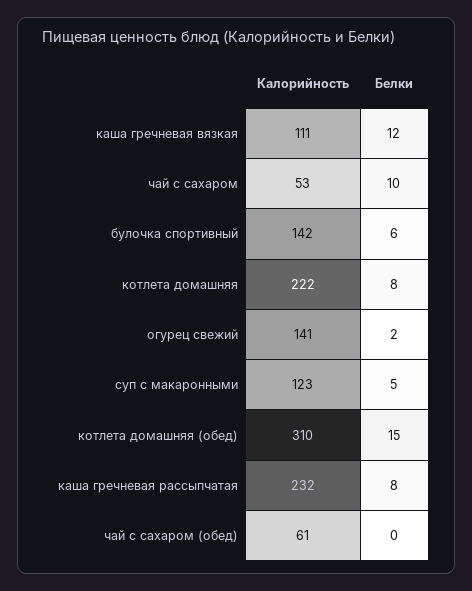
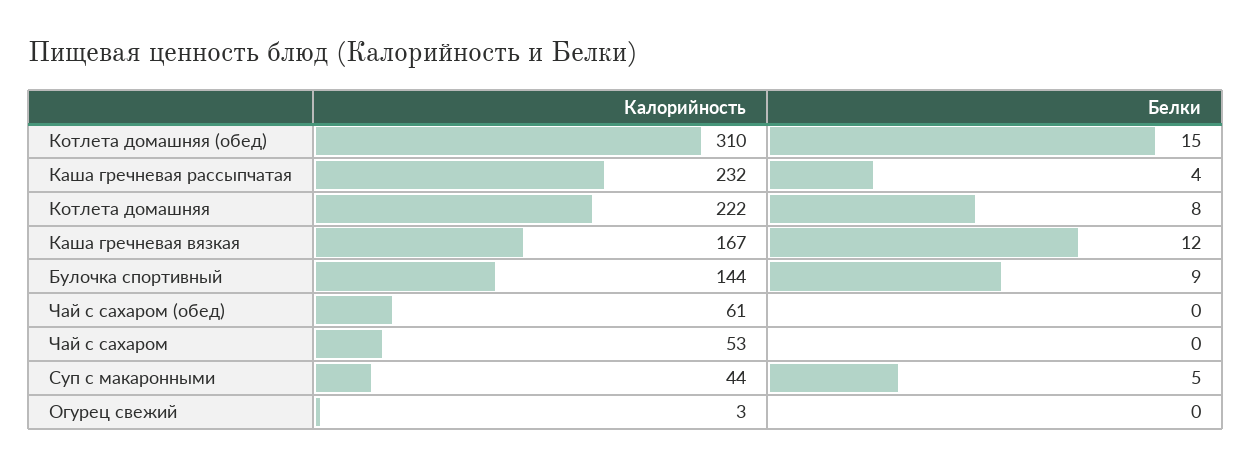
Калорийность, каша гречневая вязкая: 111 -> 167
Белки, чай с сахаром: 10 -> 0
Калорийность, булочка спортивный: 142 -> 144
Белки, булочка спортивный: 6 -> 9
Калорийность, огурец свежий: 141 -> 3
Белки, огурец свежий: 2 -> 0
Калорийность, суп с макаронными: 123 -> 44
Белки, каша гречневая рассыпчатая: 8 -> 4

